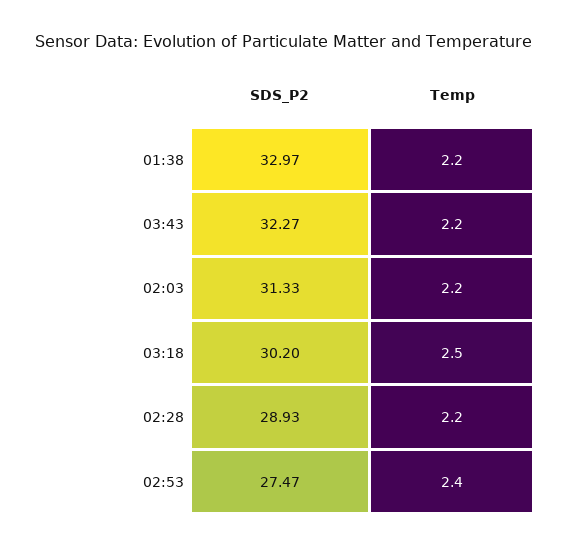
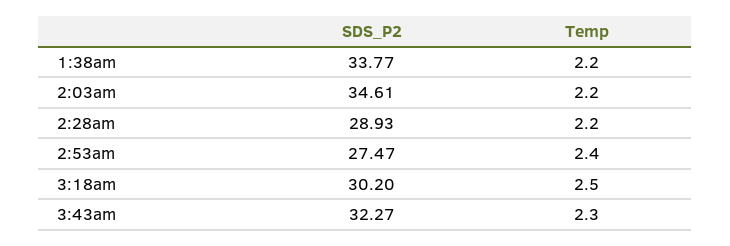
SDS_P2, 01:38: 32.97 -> 33.77
Temp, 03:43: 2.2 -> 2.3
SDS_P2, 02:03: 31.33 -> 34.61

